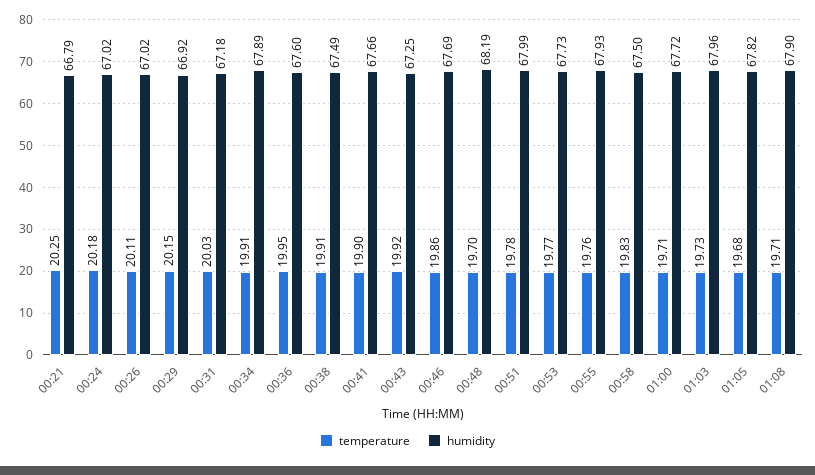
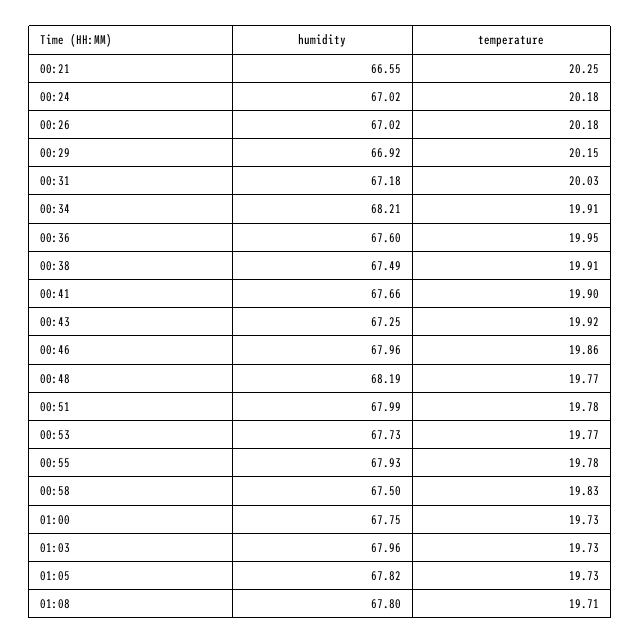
humidity, 00:21: 66.79 -> 66.55
temperature, 00:26: 20.11 -> 20.18
humidity, 00:34: 67.89 -> 68.21
humidity, 00:46: 67.69 -> 67.96
temperature, 00:48: 19.7 -> 19.77
temperature, 00:55: 19.76 -> 19.78
temperature, 01:00: 19.71 -> 19.73
humidity, 01:00: 67.72 -> 67.75
temperature, 01:05: 19.68 -> 19.73
humidity, 01:08: 67.9 -> 67.8

